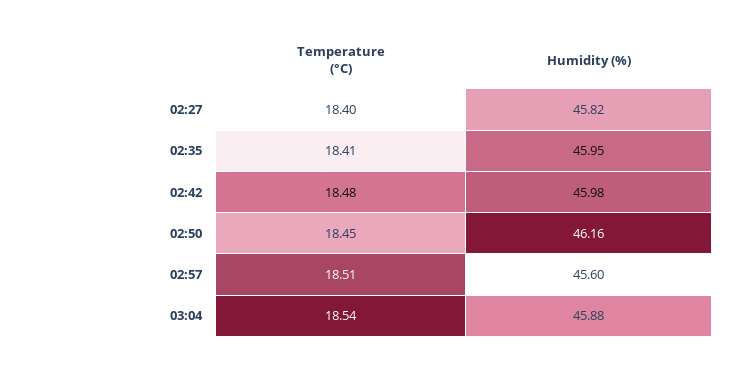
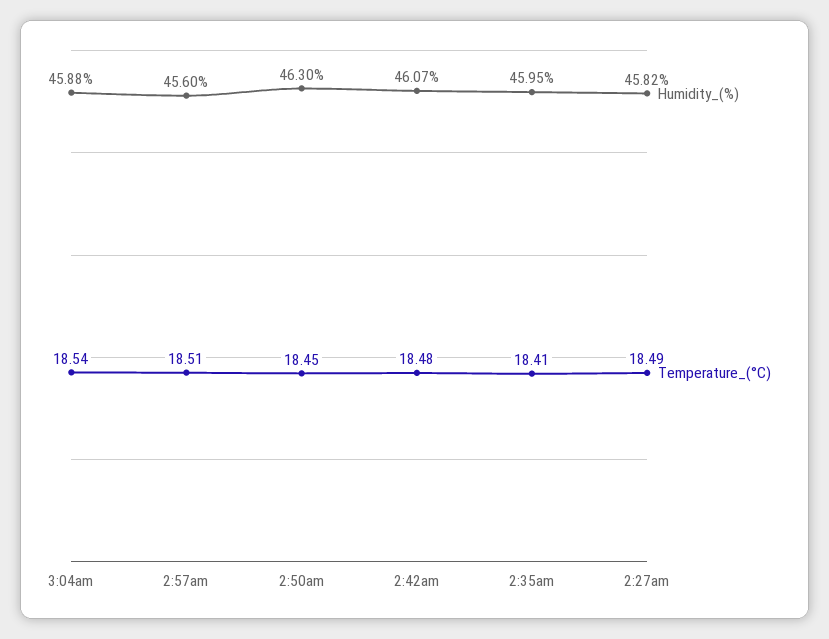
Temperature (°C), 02:27: 18.4 -> 18.49
Humidity (%), 02:42: 45.98 -> 46.07
Humidity (%), 02:50: 46.16 -> 46.3

